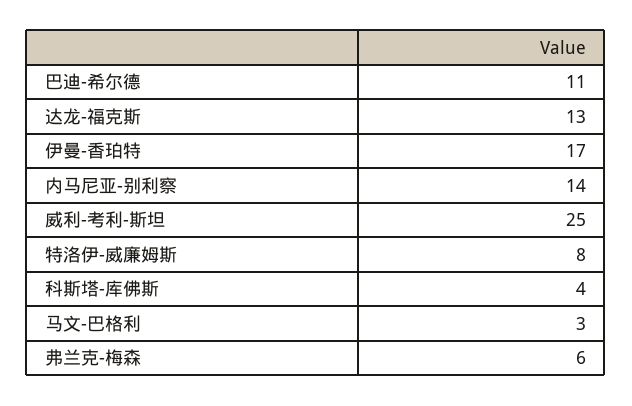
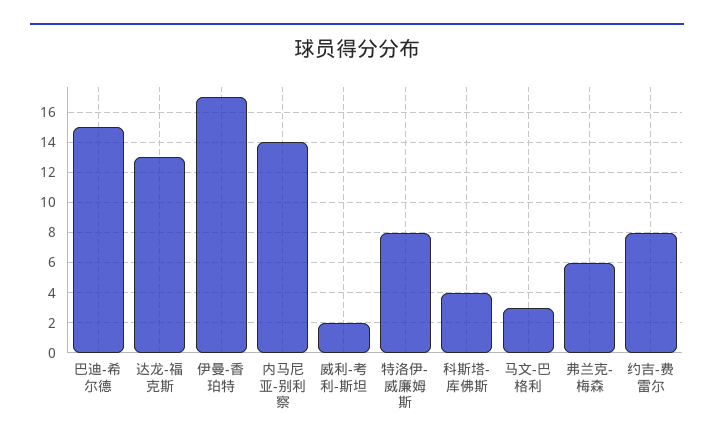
巴迪-希尔德: 11 -> 15
威利-考利-斯坦: 25 -> 2
约吉-费雷尔: none -> 8

